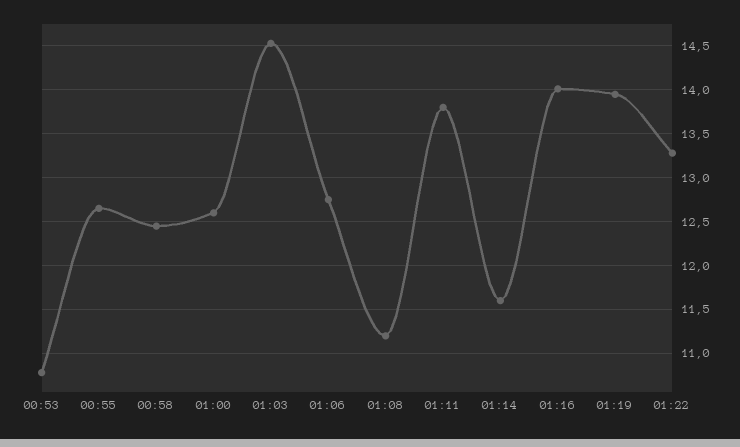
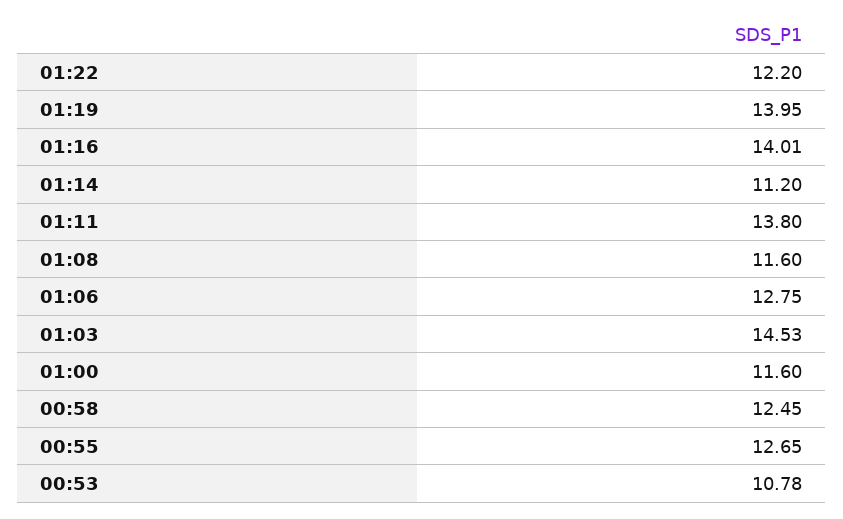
01:00: 12.6 -> 11.6
01:08: 11.2 -> 11.6
01:14: 11.6 -> 11.2
01:22: 13.3 -> 12.2

